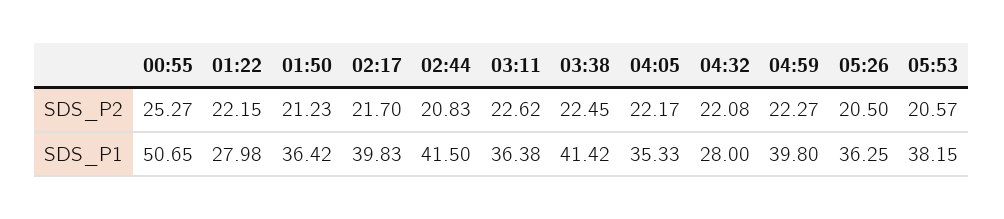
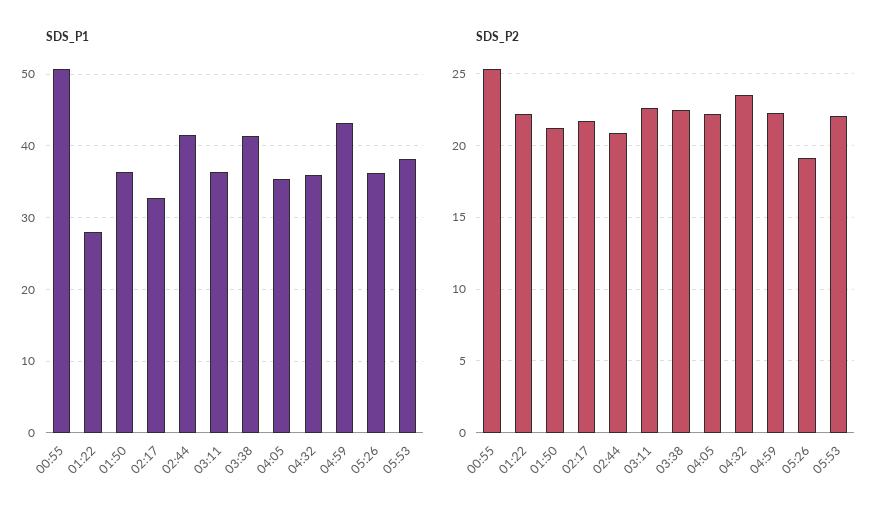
SDS_P2, 04:32: 22.08 -> 23.5
SDS_P2, 05:26: 20.5 -> 19
SDS_P2, 05:53: 20.57 -> 22
SDS_P1, 02:17: 39.83 -> 33
SDS_P1, 04:32: 28 -> 36
SDS_P1, 04:59: 39.8 -> 43

